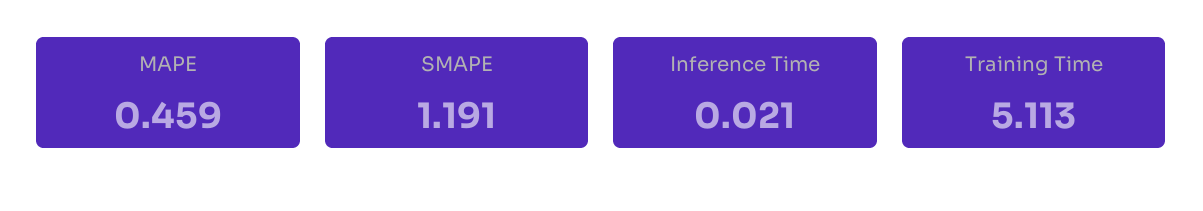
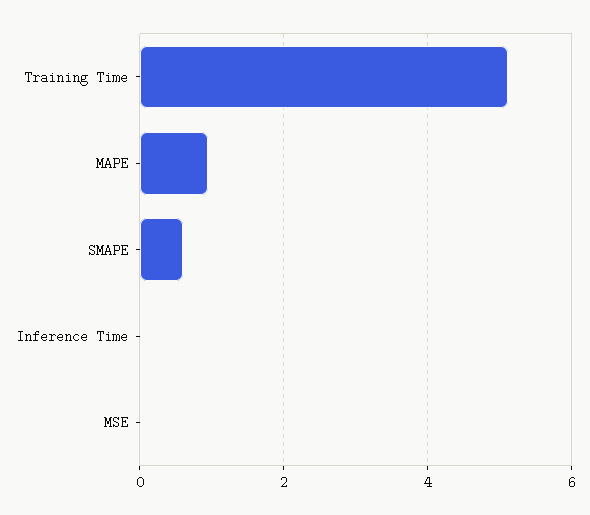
MAPE: 0.459 -> 1
SMAPE: 1.191 -> 0.6
MSE: none -> 0

